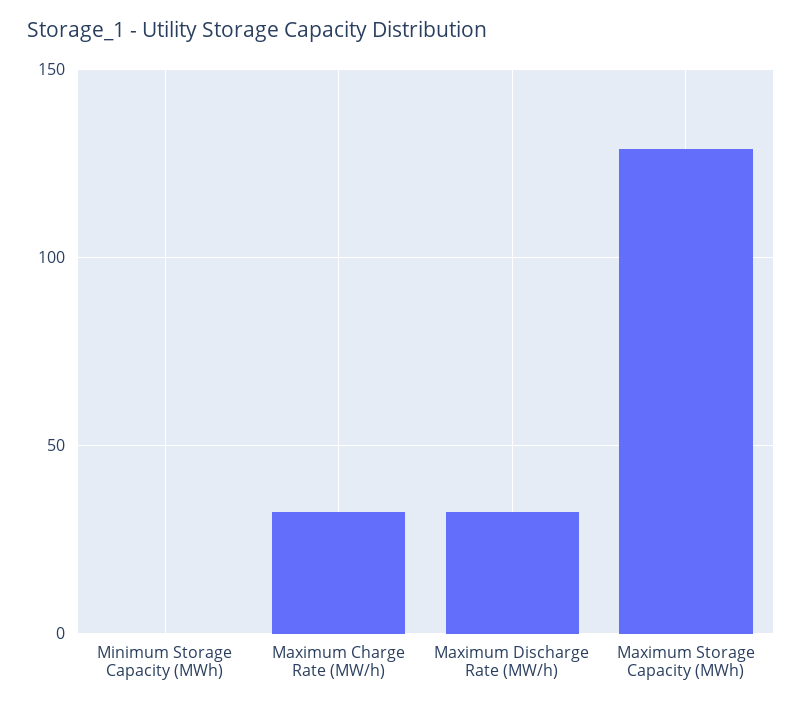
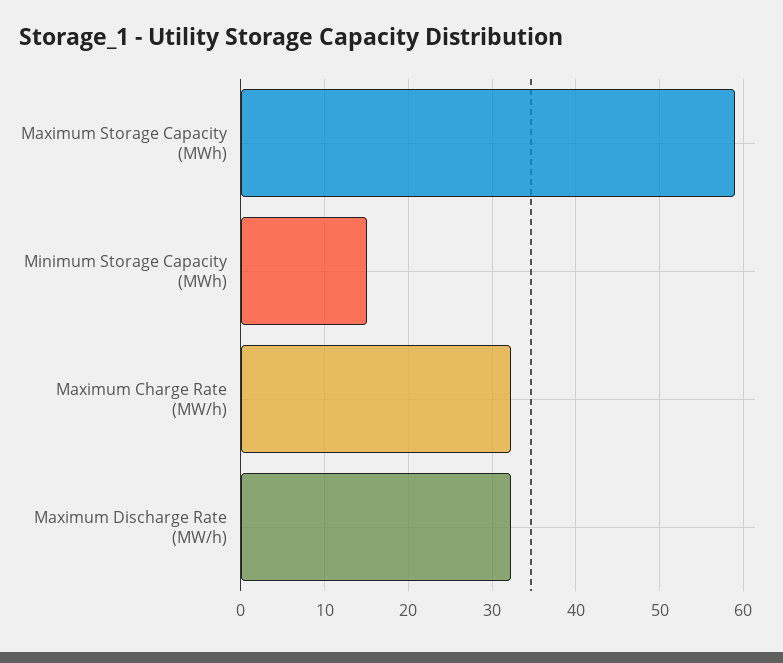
Minimum Storage Capacity (MWh): 0 -> 15
Maximum Storage Capacity (MWh): 130 -> 59

